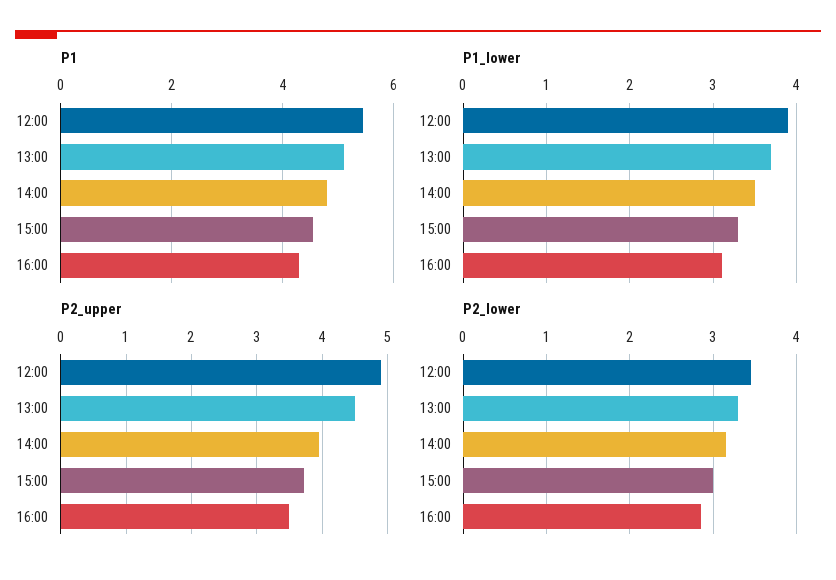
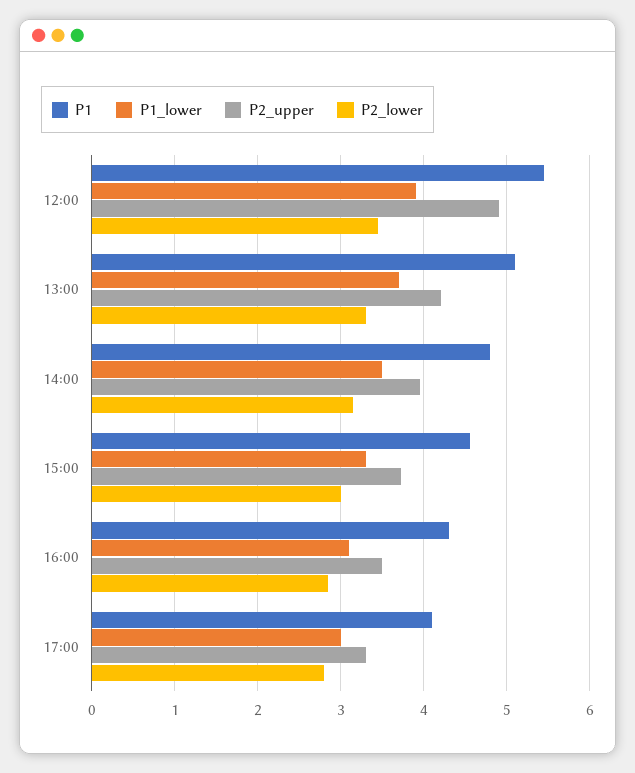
P2_upper, 13:00: 4.5 -> 4.2
P1, 17:00: none -> 4.1
P1_lower, 17:00: none -> 3
P2_upper, 17:00: none -> 3.3
P2_lower, 17:00: none -> 2.8

